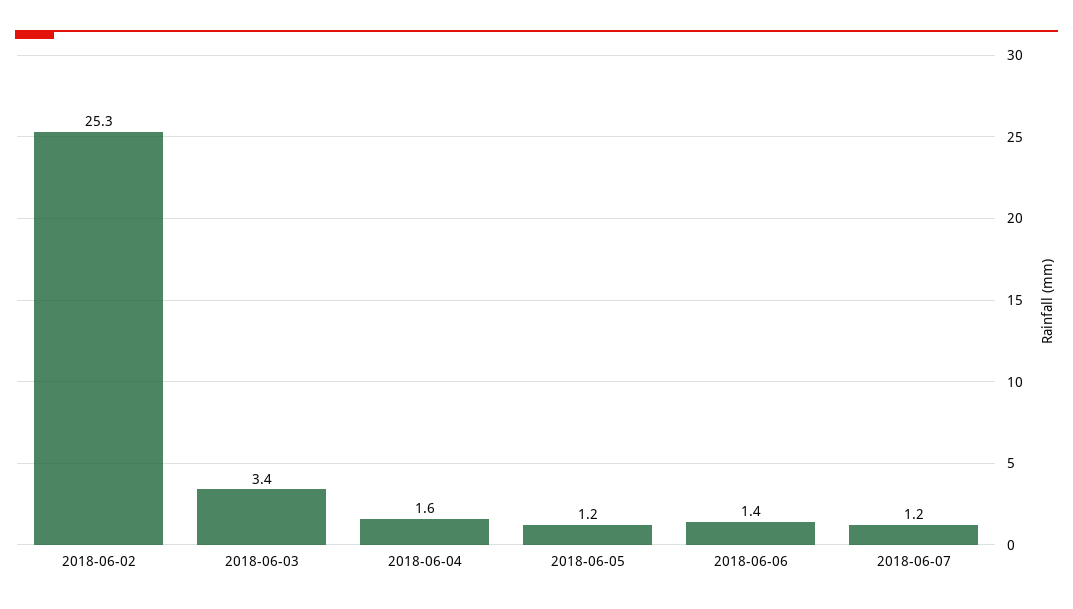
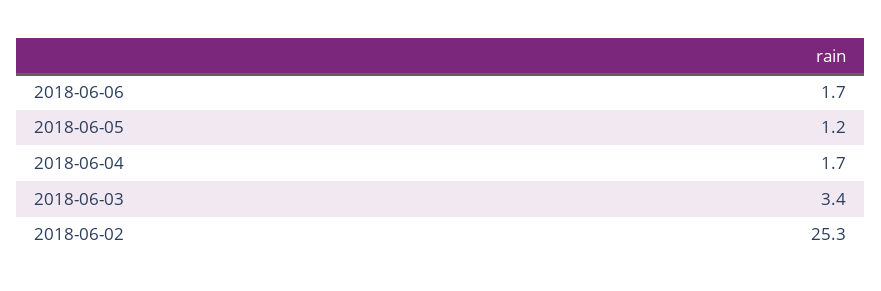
2018-06-04: 1.6 -> 1.7
2018-06-06: 1.4 -> 1.7
2018-06-07: 1.2 -> none

